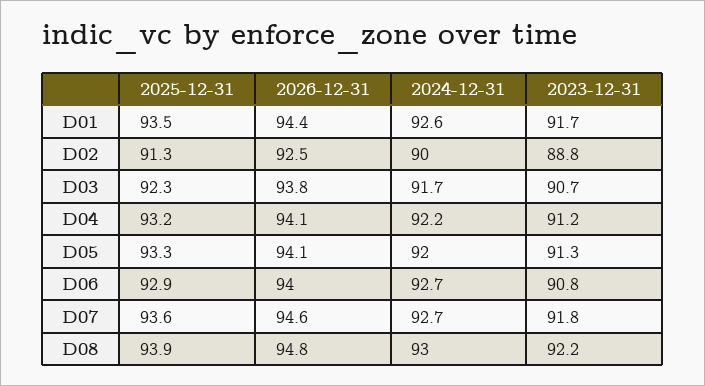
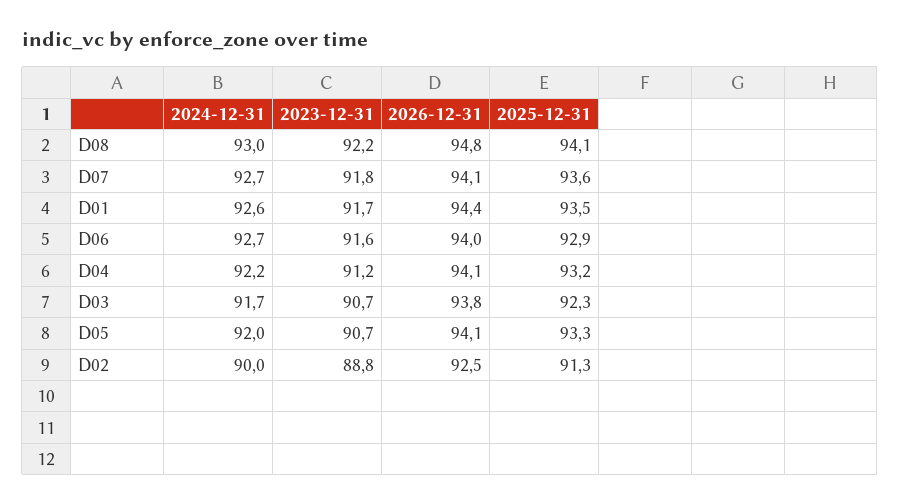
2023-12-31, D05: 91.3 -> 90.7
2023-12-31, D06: 90.8 -> 91.6
2026-12-31, D07: 94.6 -> 94.1
2025-12-31, D08: 93.9 -> 94.1

